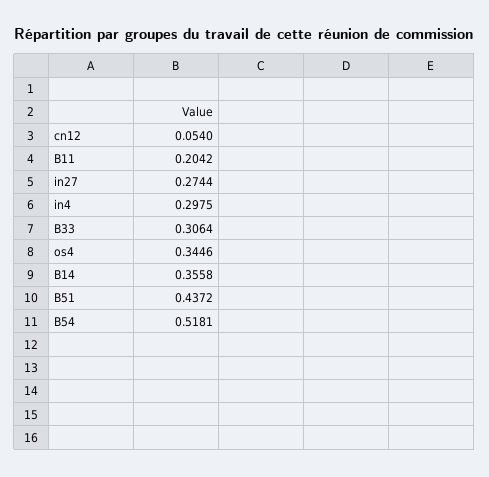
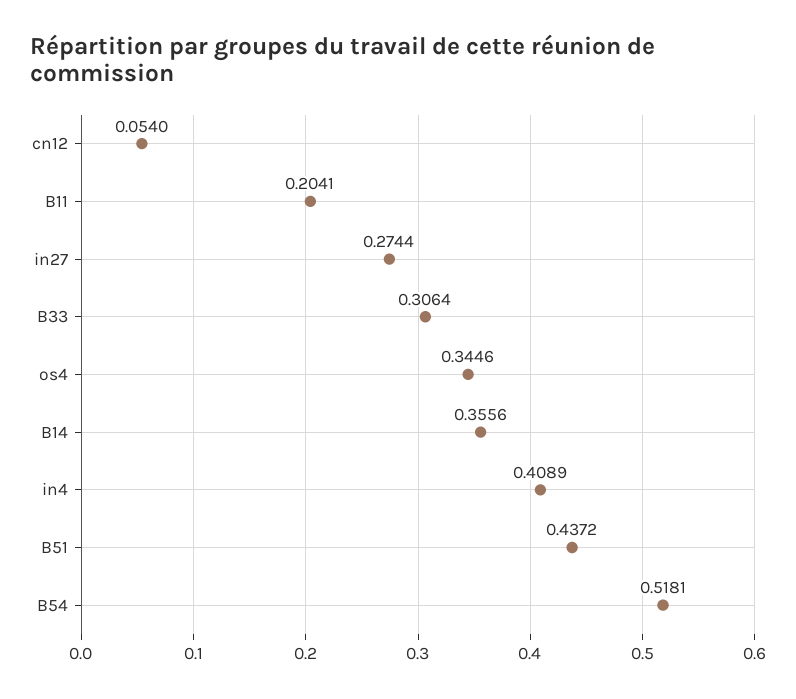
B11: 0.2042 -> 0.2041
in4: 0.2975 -> 0.4089
B14: 0.3558 -> 0.3556

